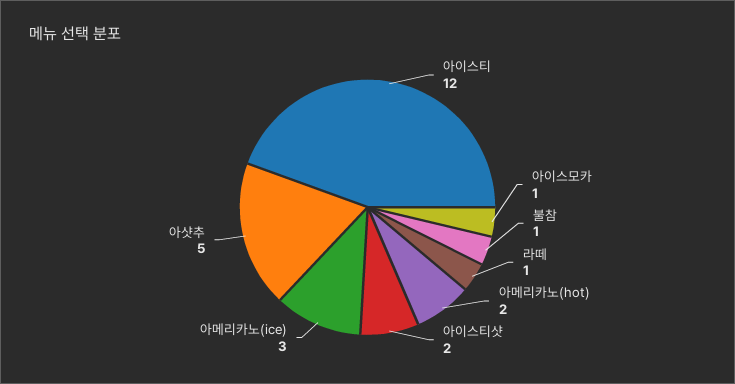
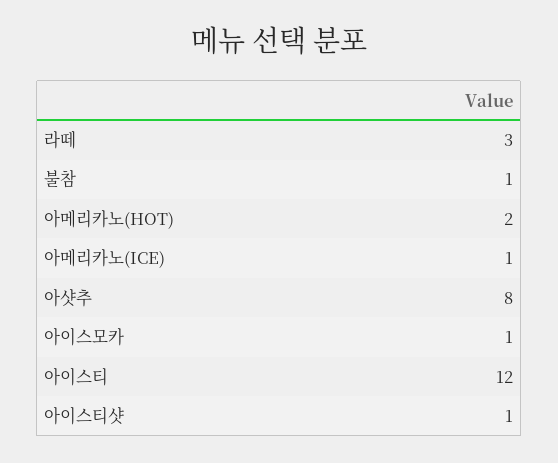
라떼: 1 -> 3
아이스티샷: 2 -> 1
아메리카노(ice): 3 -> 1
아샷추: 5 -> 8

